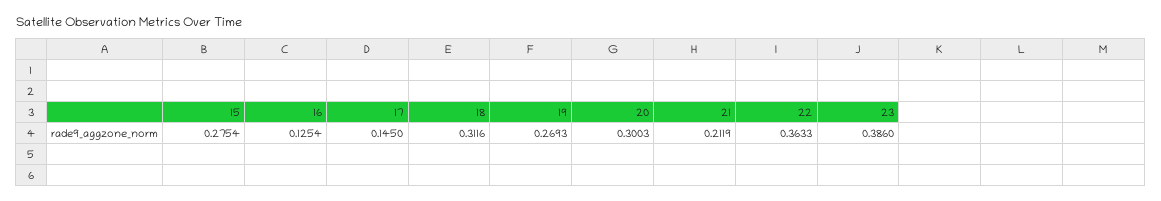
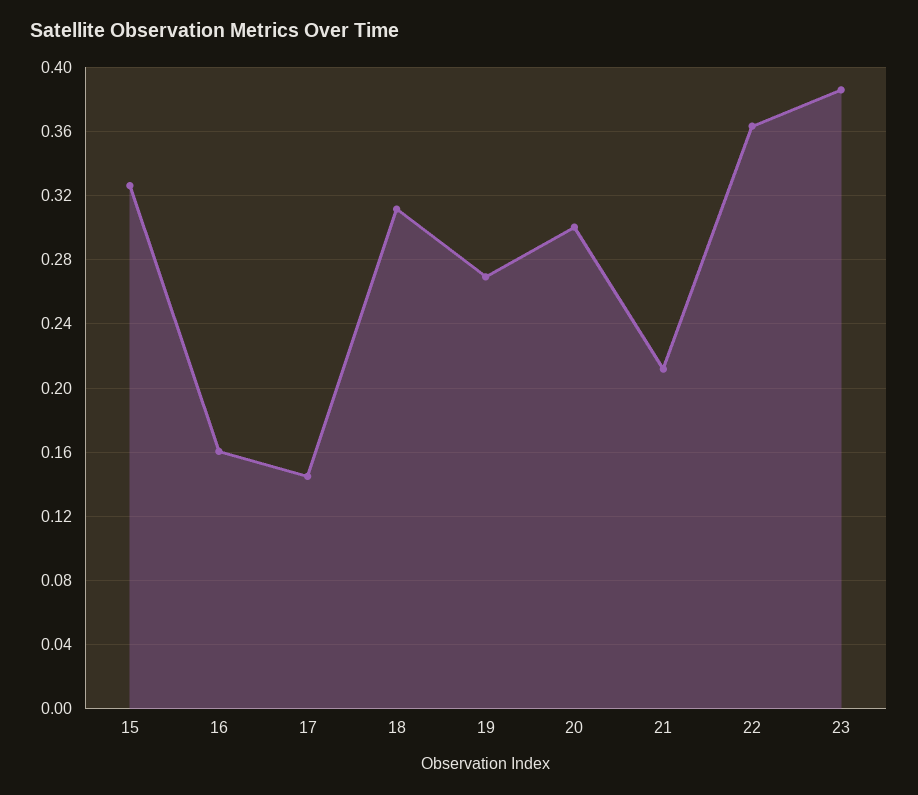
15: 0.2754 -> 0.325
16: 0.1254 -> 0.16

